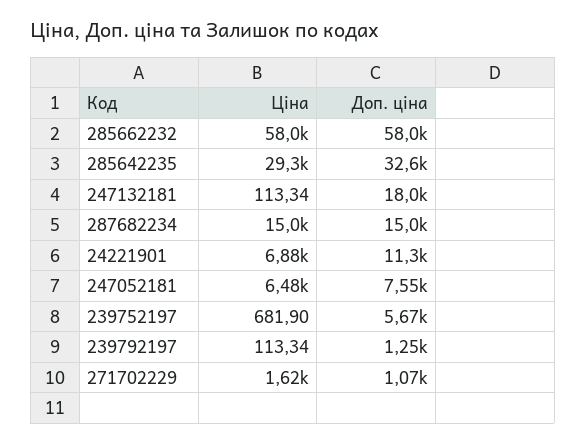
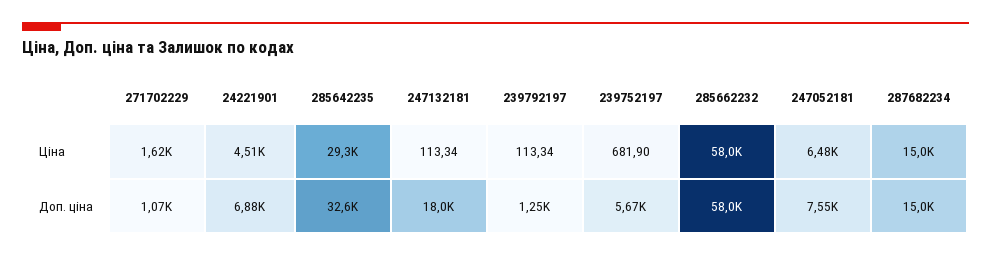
Ціна, 24221901: 6880 -> 4510
Доп. ціна, 24221901: 11300 -> 6880

